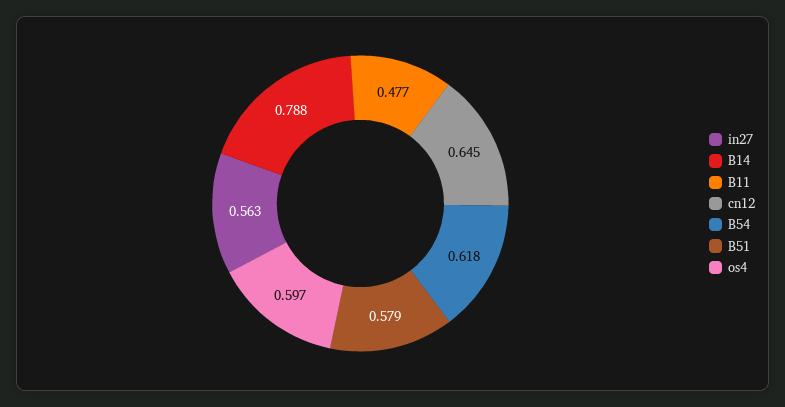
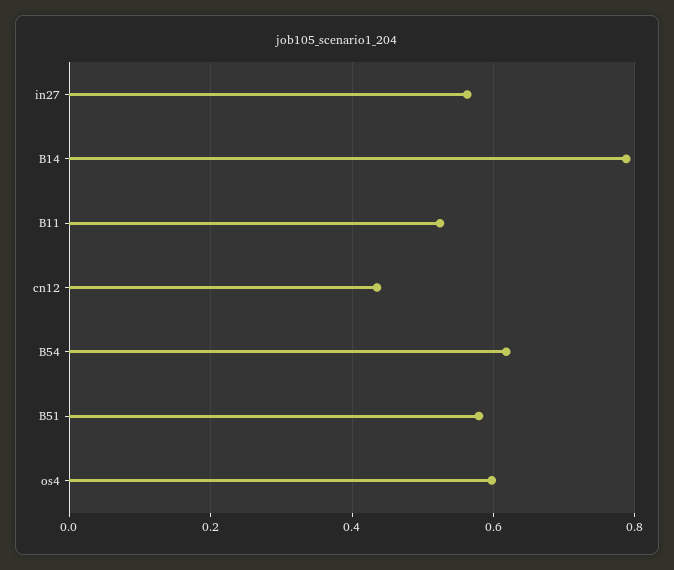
B11: 0.477 -> 0.52
cn12: 0.645 -> 0.44

